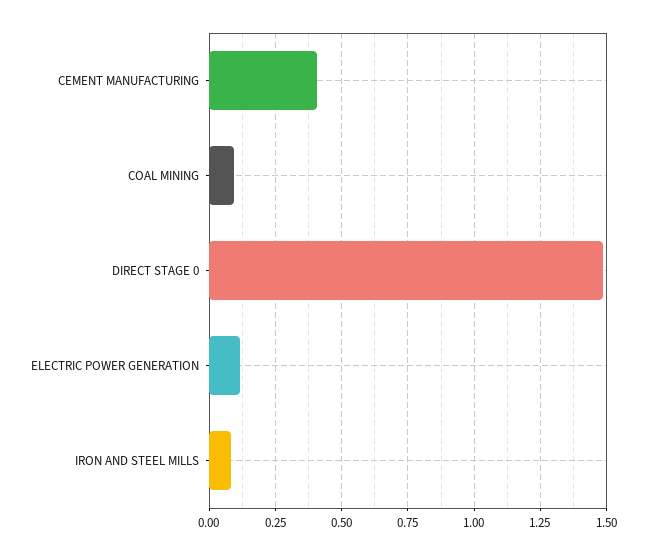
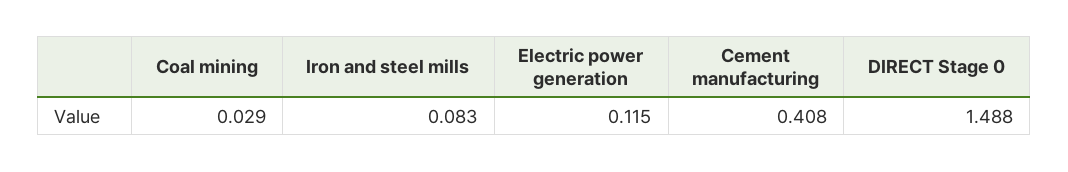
COAL MINING: 0.1 -> 0.029

